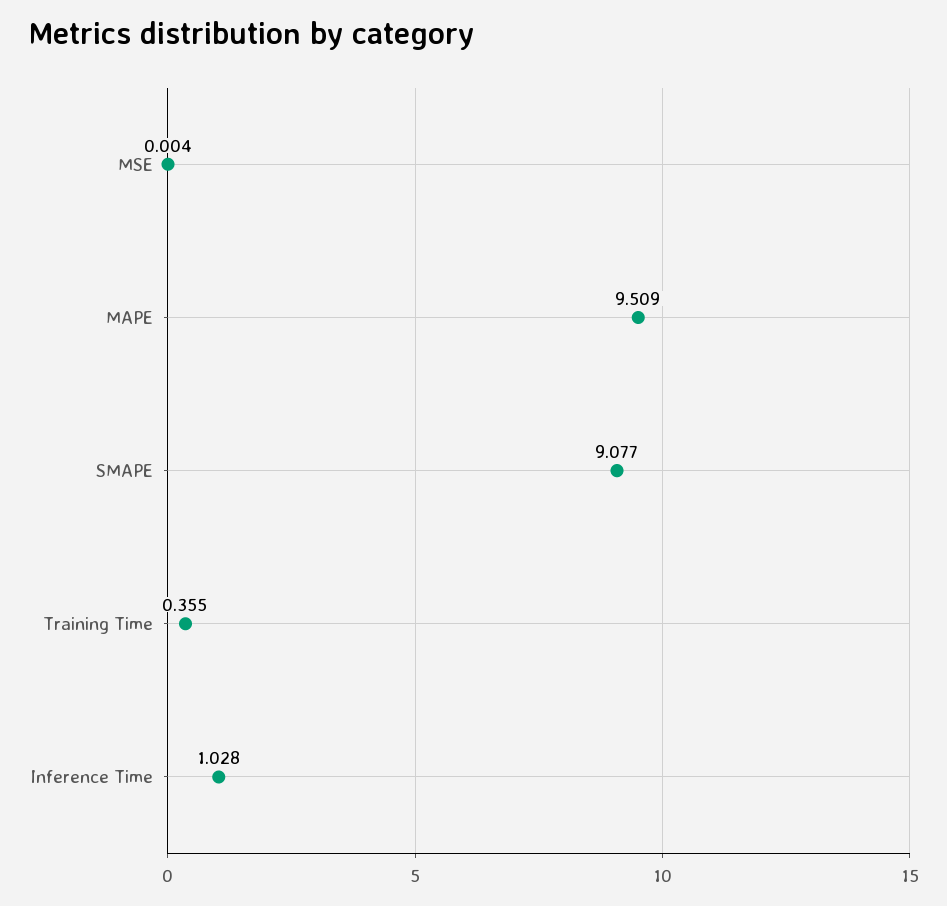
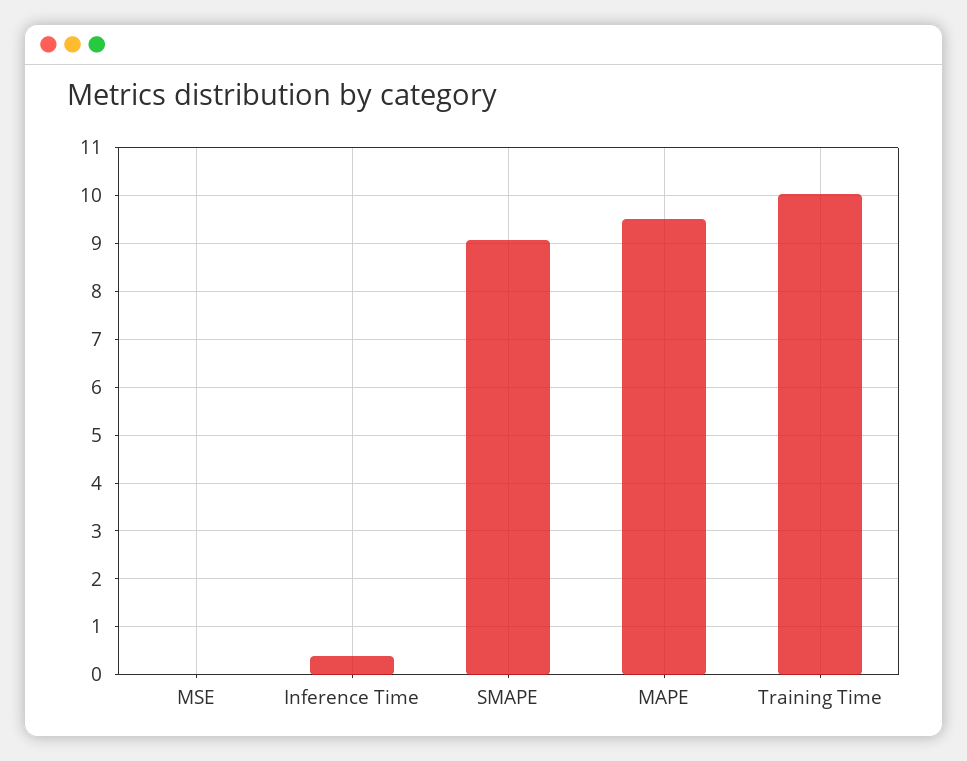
Training Time: 0.355 -> 10
Inference Time: 1.028 -> 0.4

